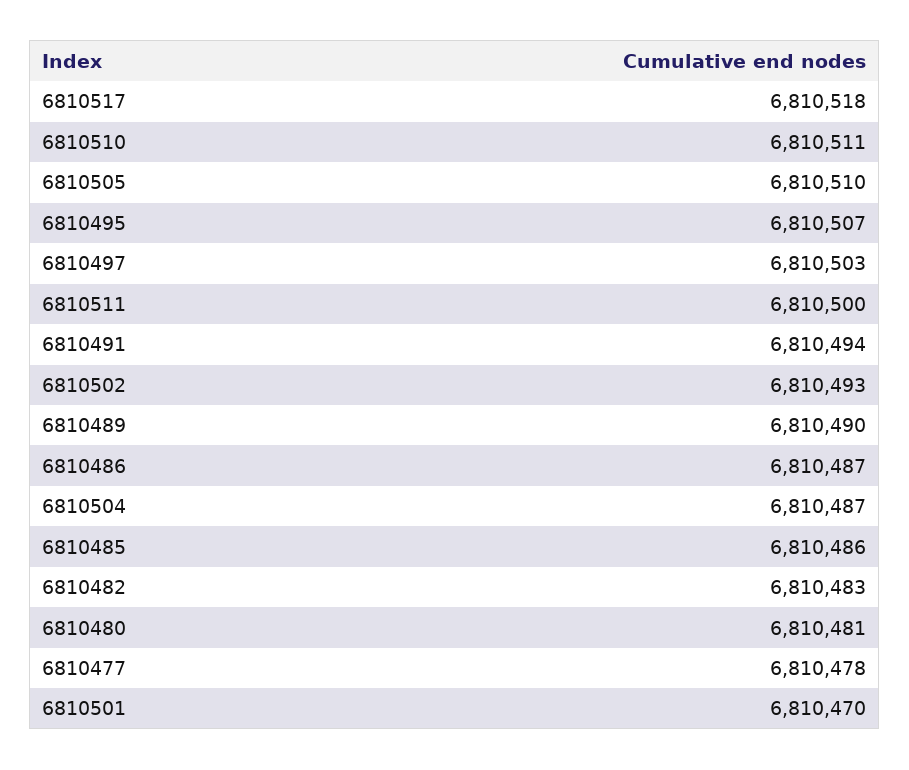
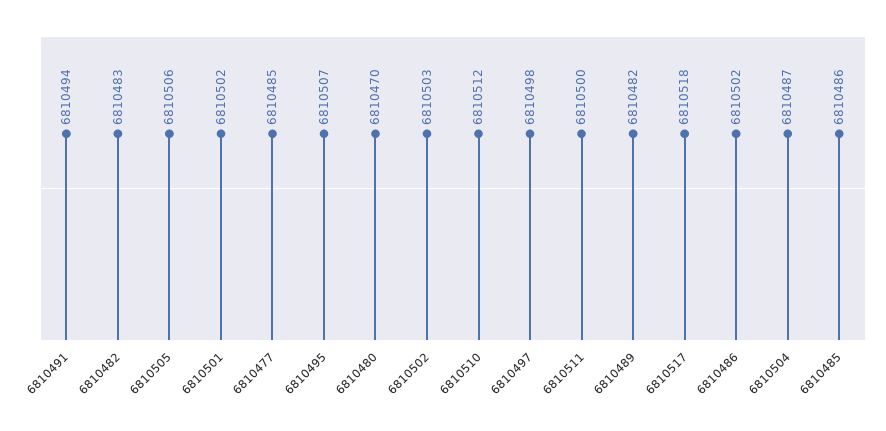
6810510: 6810511 -> 6810512
6810505: 6810510 -> 6810506
6810497: 6810503 -> 6810498
6810502: 6810493 -> 6810503
6810489: 6810490 -> 6810482
6810486: 6810487 -> 6810502
6810480: 6810481 -> 6810470
6810477: 6810478 -> 6810485
6810501: 6810470 -> 6810502

